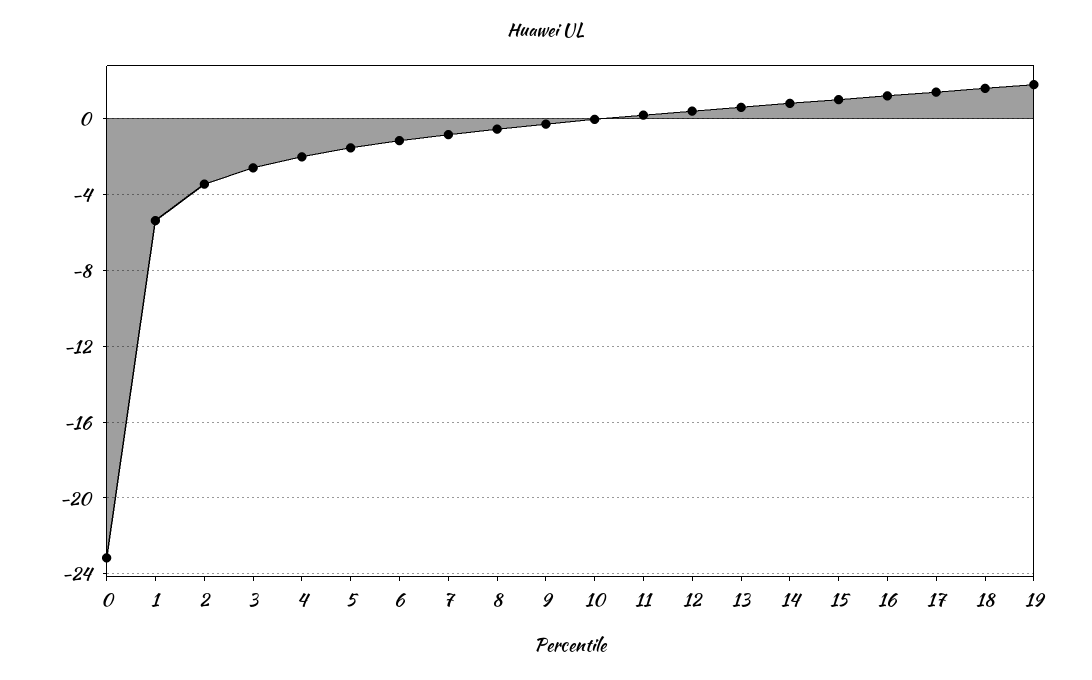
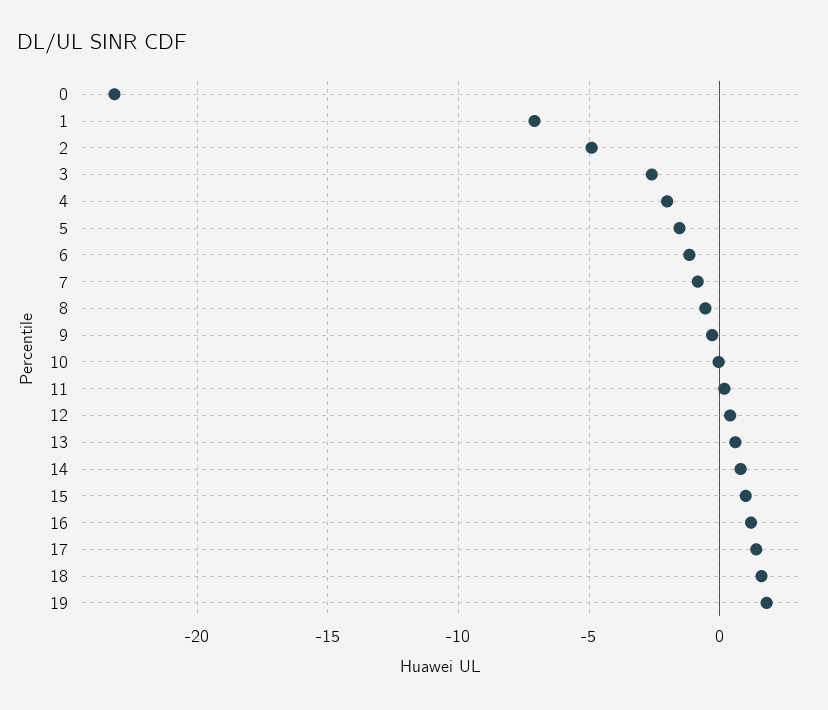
1: -5.5 -> -7
2: -3.5 -> -5

